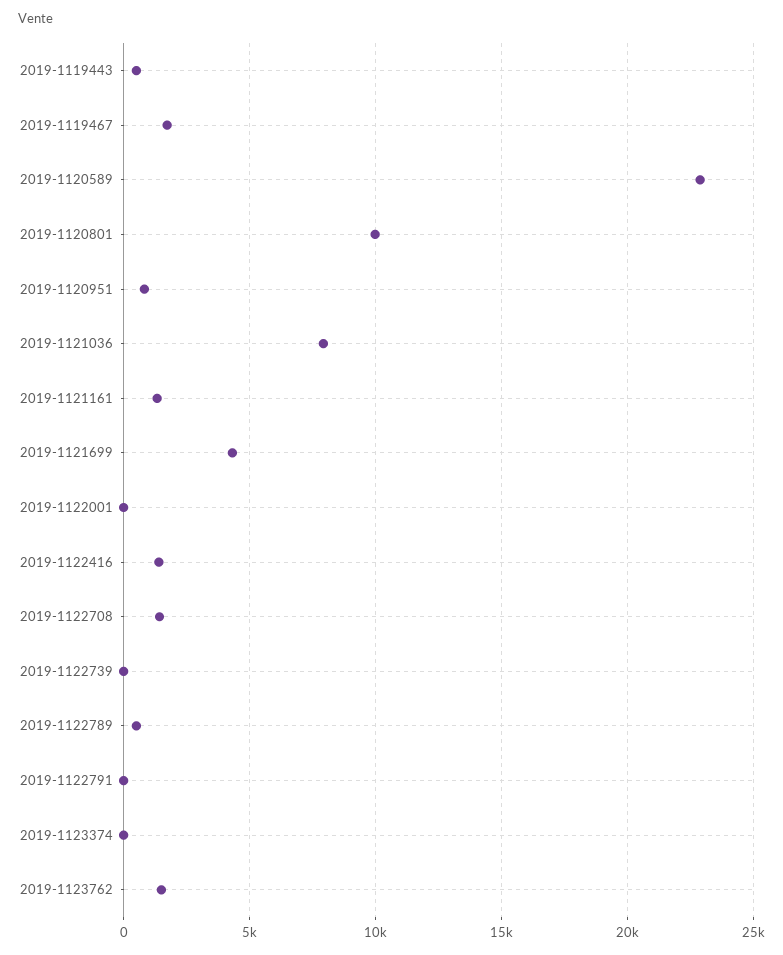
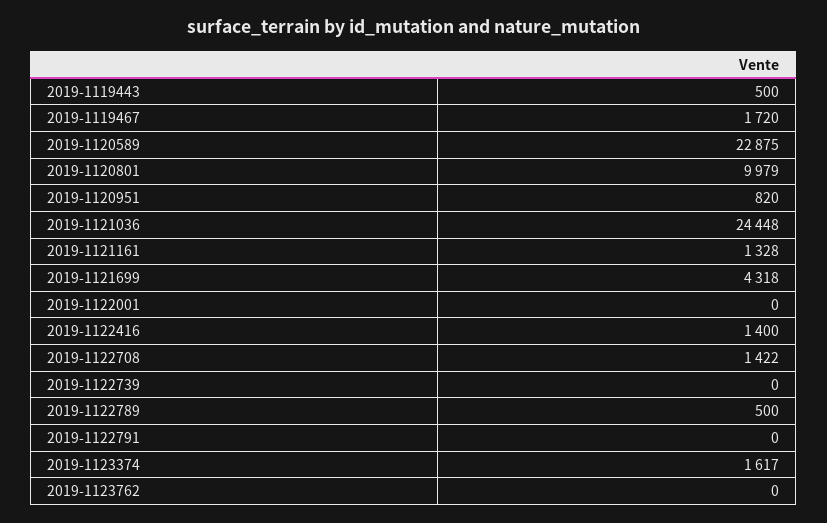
2019-1121036: 8000 -> 24448
2019-1123374: 0 -> 1617
2019-1123762: 1500 -> 0

